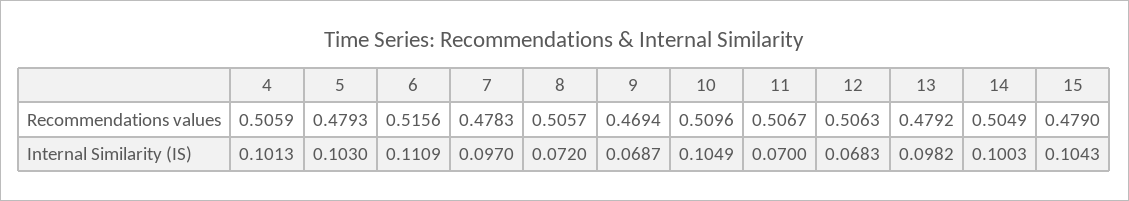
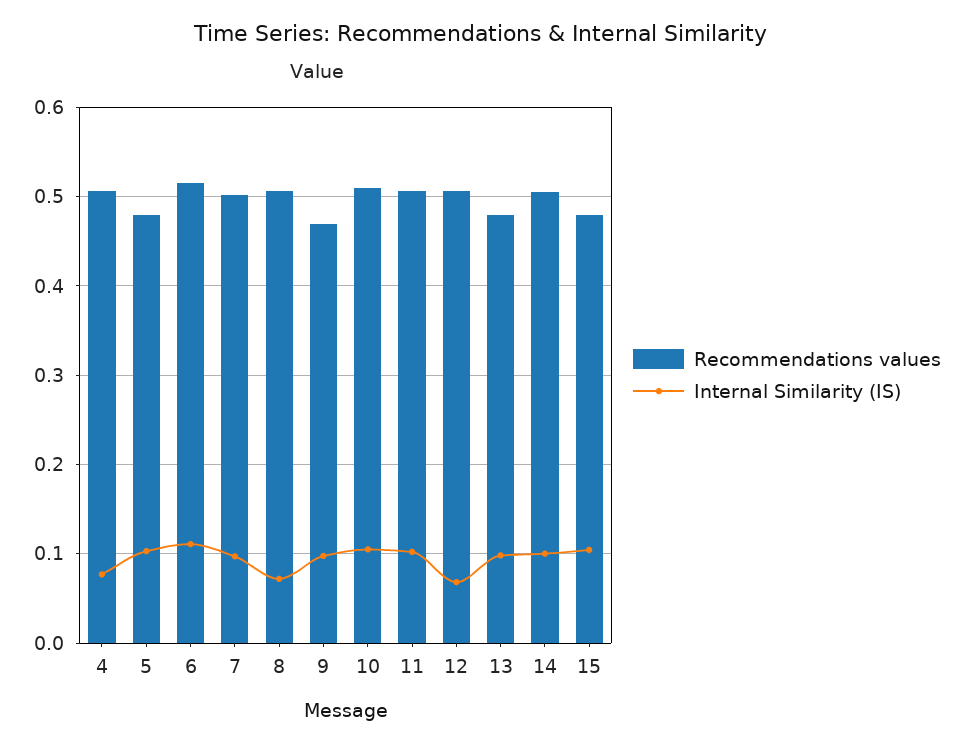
Recommendations values, 7: 0.4783 -> 0.5
Internal Similarity (IS), 4: 0.1013 -> 0.08
Internal Similarity (IS), 9: 0.0687 -> 0.1
Internal Similarity (IS), 11: 0.07 -> 0.1

